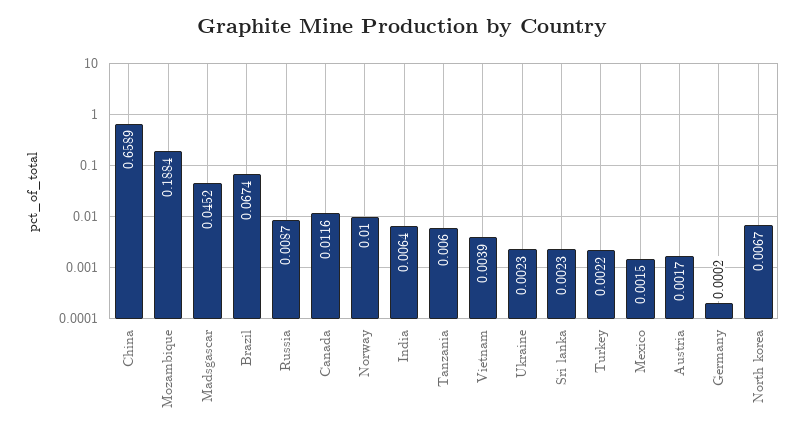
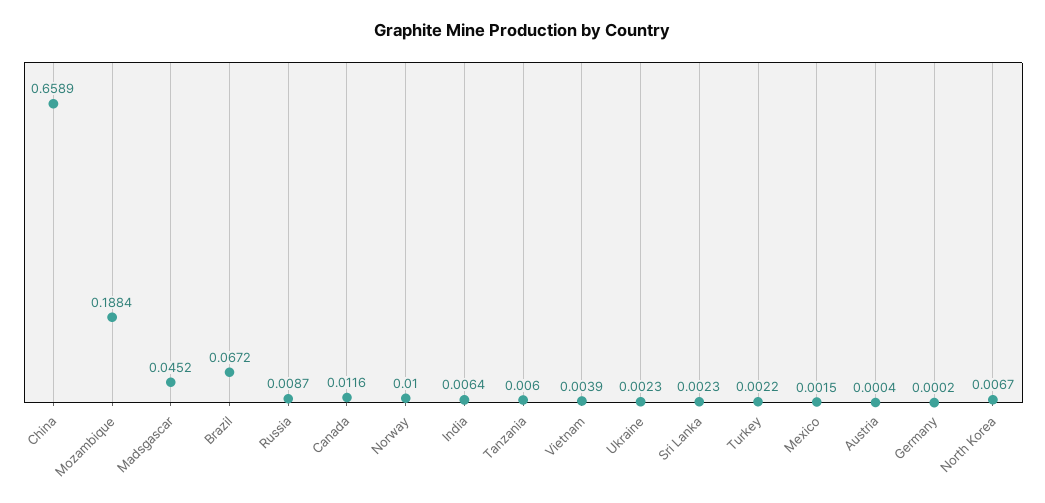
Brazil: 0.0674 -> 0.0672
Austria: 0.0017 -> 0.0004

